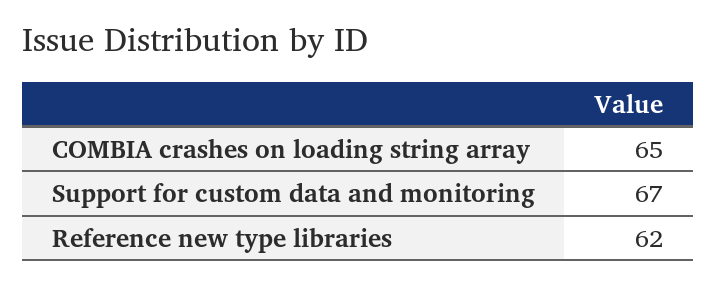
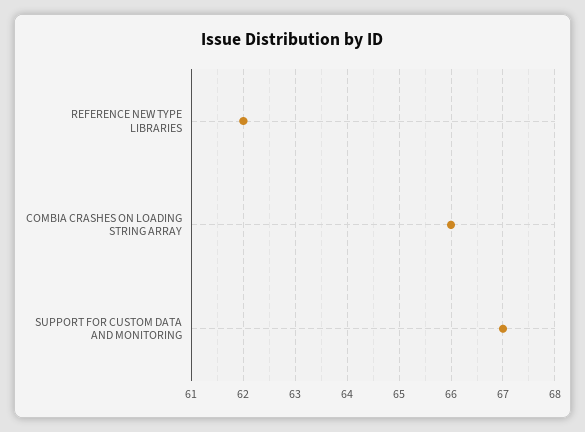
COMBIA crashes on loading string array: 65 -> 66

